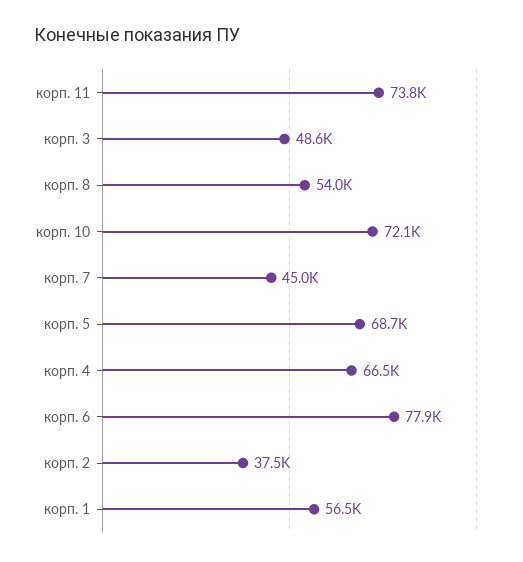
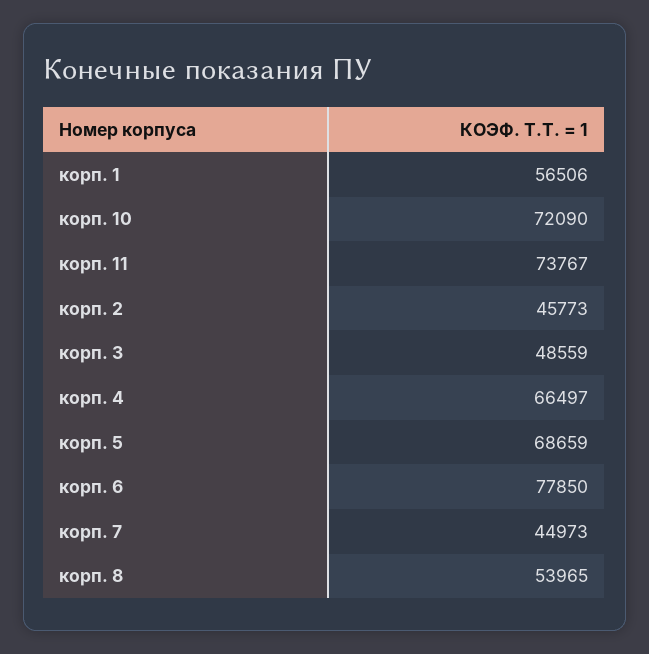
корп. 2: 37500 -> 45773

